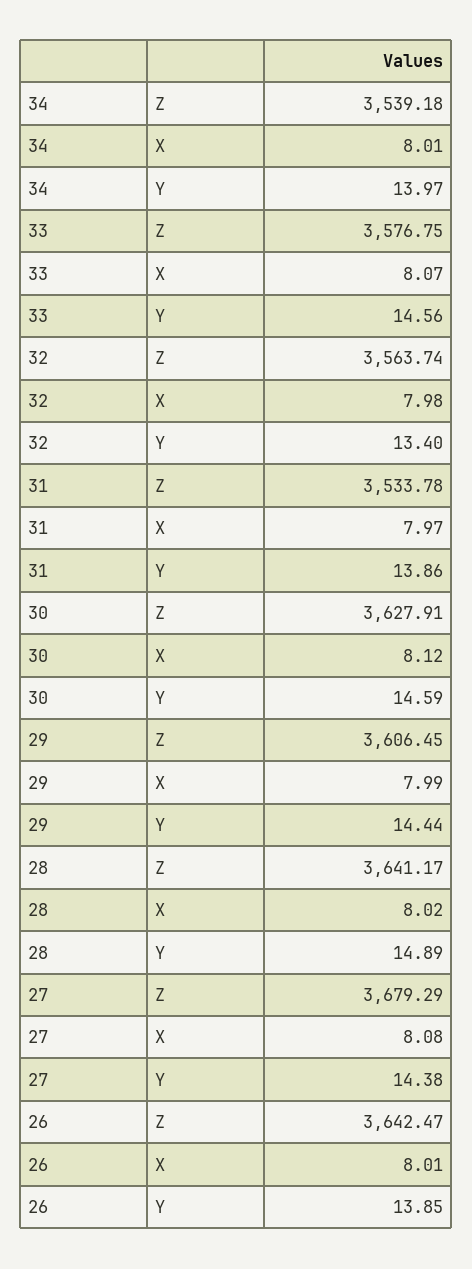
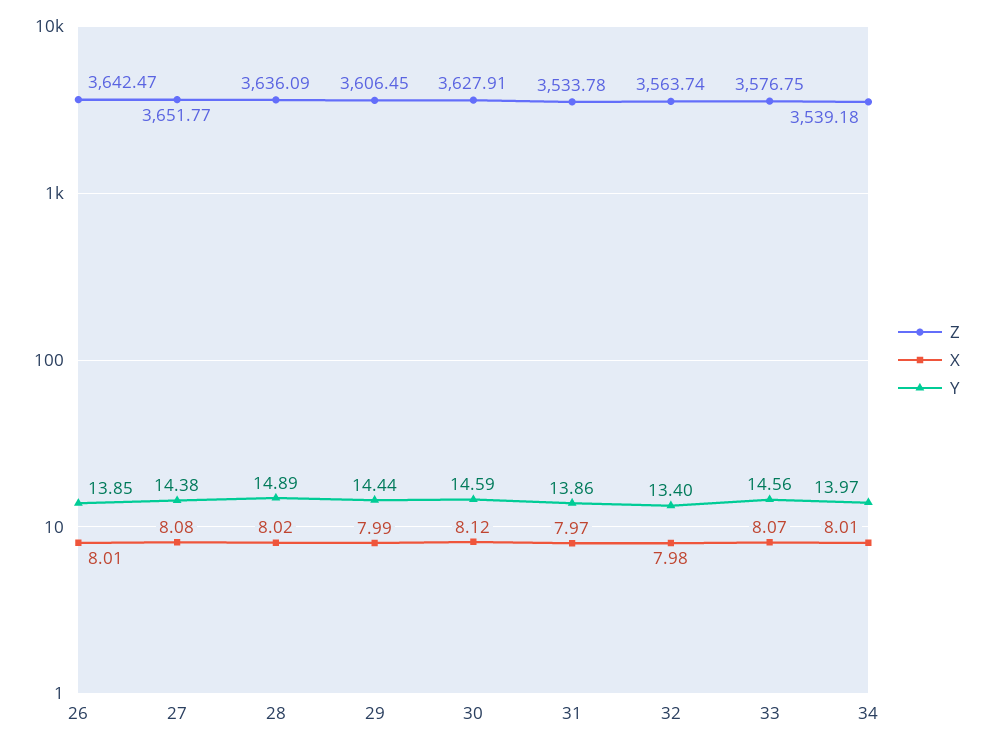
Z, 28: 3641.17 -> 3636.09
Z, 27: 3679.29 -> 3651.77

